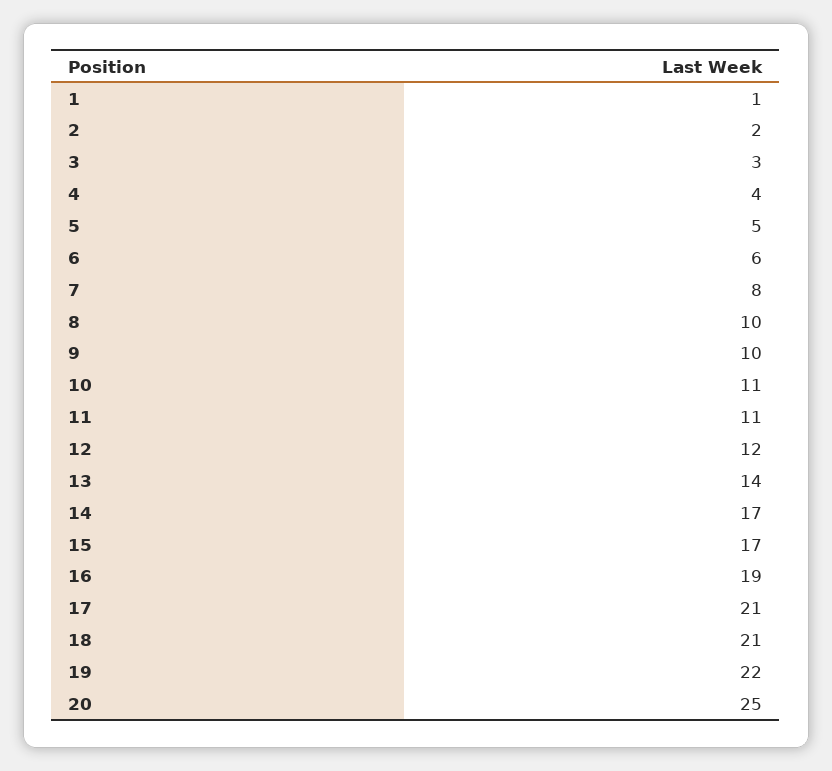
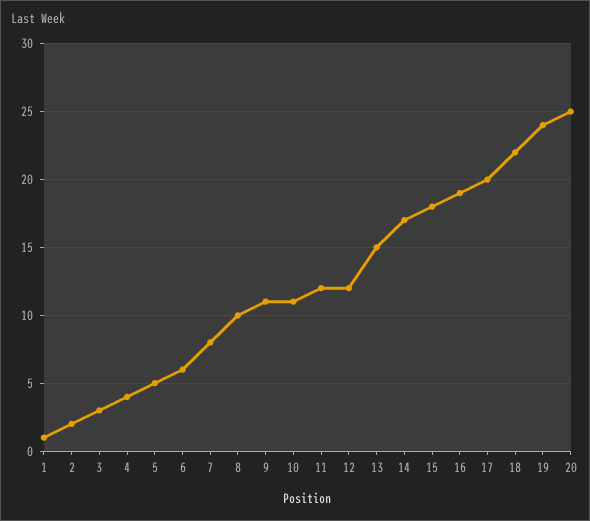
9: 10 -> 11
11: 11 -> 12
13: 14 -> 15
15: 17 -> 18
17: 21 -> 20
18: 21 -> 22
19: 22 -> 24

